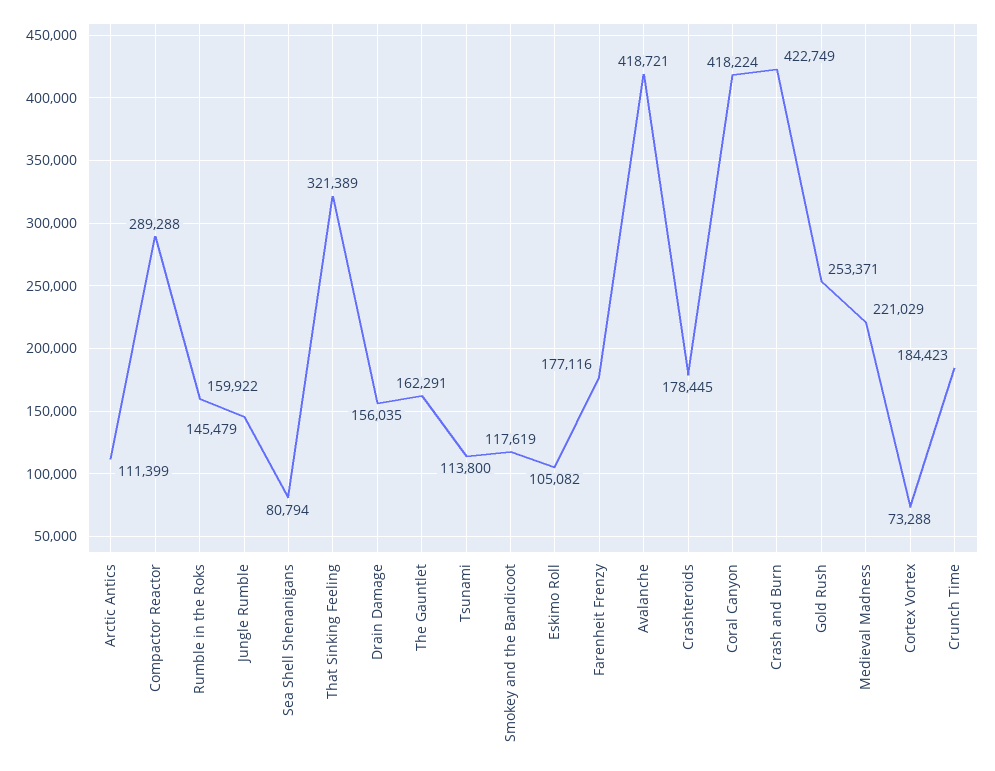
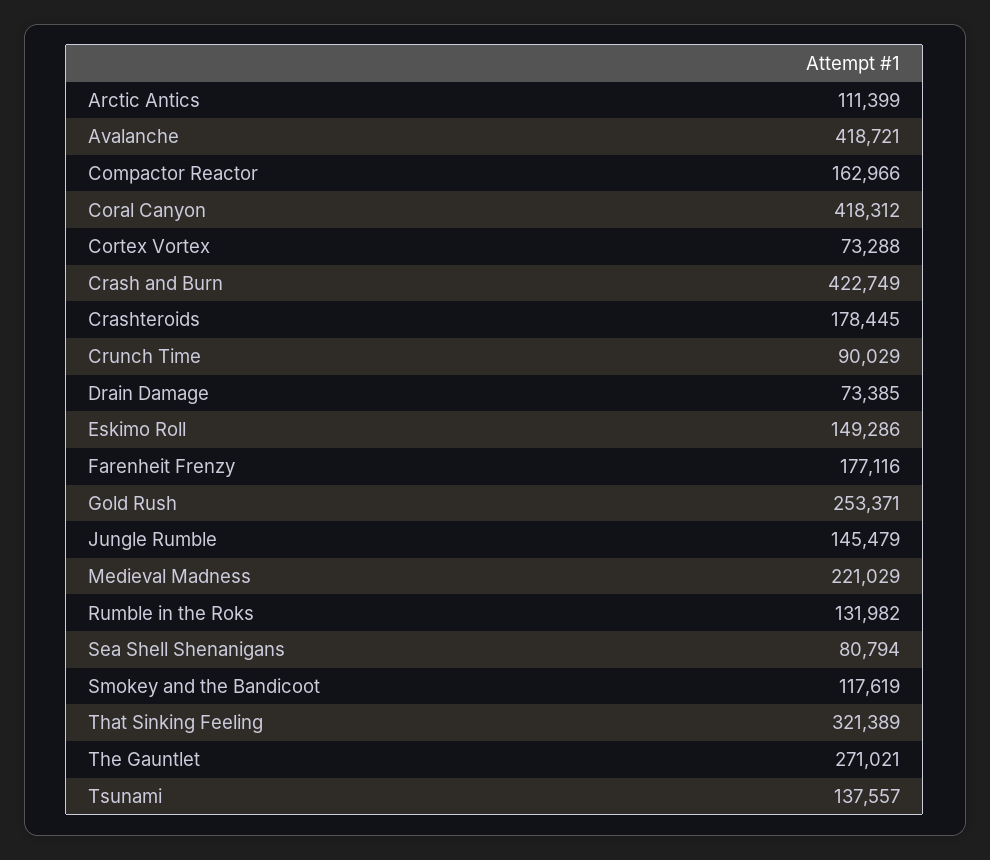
Compactor Reactor: 289288 -> 162966
Rumble in the Roks: 159922 -> 131982
Drain Damage: 156035 -> 73385
The Gauntlet: 162291 -> 271021
Tsunami: 113800 -> 137557
Eskimo Roll: 105082 -> 149286
Coral Canyon: 418224 -> 418312
Crunch Time: 184423 -> 90029

